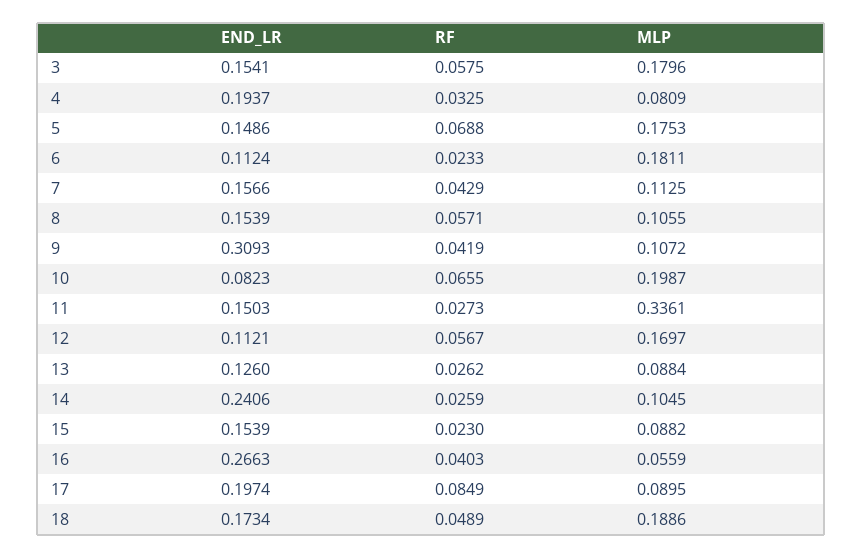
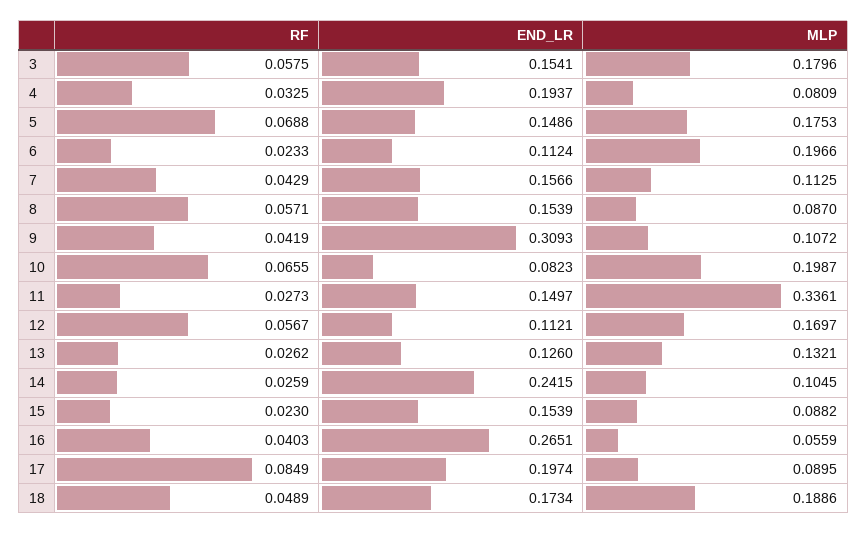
MLP, 6: 0.1811 -> 0.1966
MLP, 8: 0.1055 -> 0.087
END_LR, 11: 0.1503 -> 0.1497
MLP, 13: 0.0884 -> 0.1321
END_LR, 14: 0.2406 -> 0.2415
END_LR, 16: 0.2663 -> 0.2651

